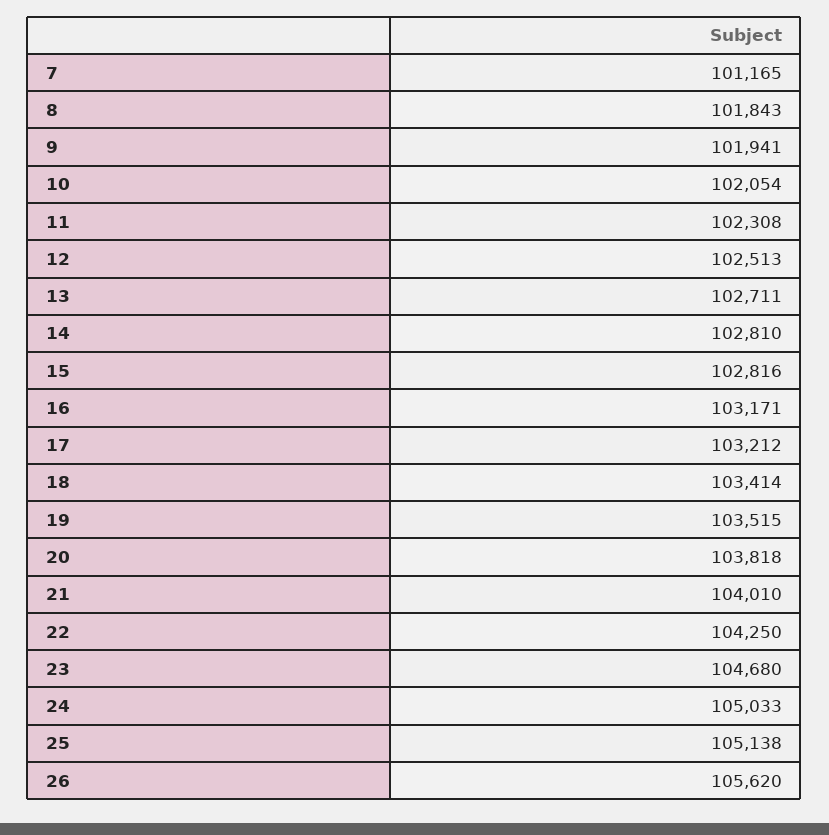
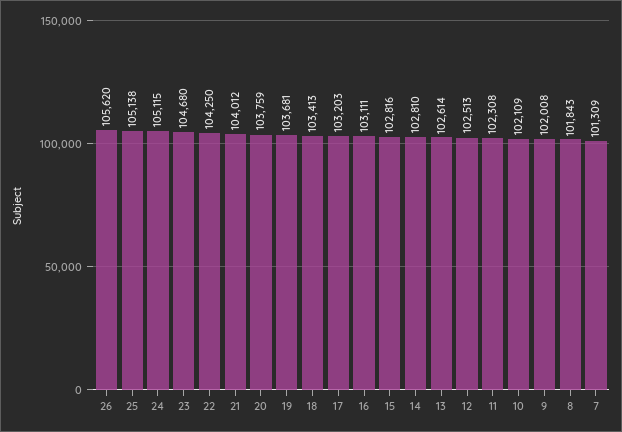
7: 101165 -> 101309
9: 101941 -> 102008
10: 102054 -> 102109
13: 102711 -> 102614
16: 103171 -> 103111
17: 103212 -> 103203
18: 103414 -> 103413
19: 103515 -> 103681
20: 103818 -> 103759
21: 104010 -> 104012
24: 105033 -> 105115

